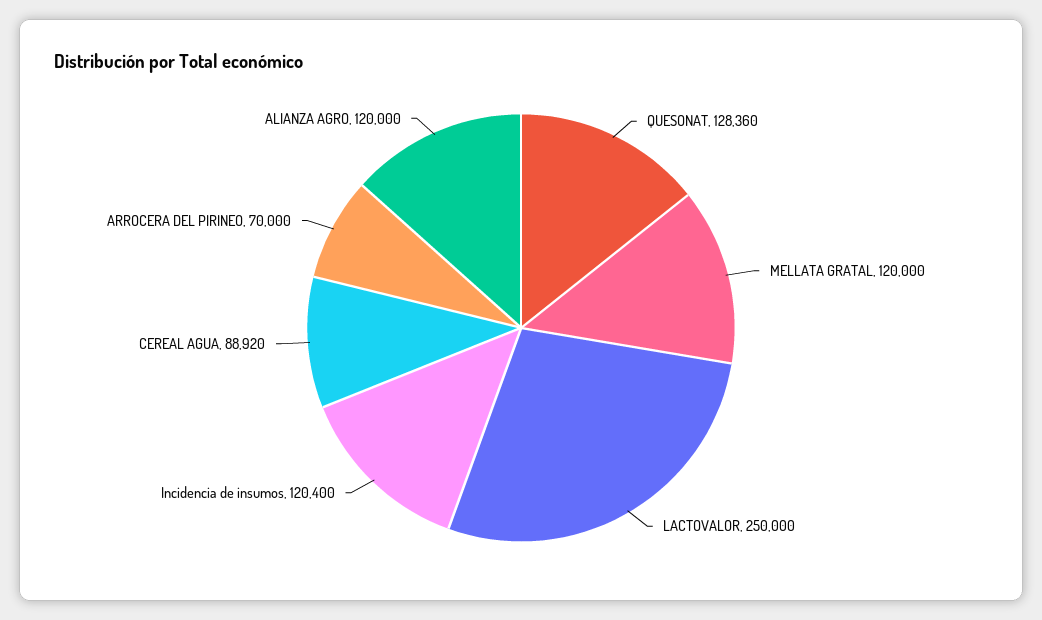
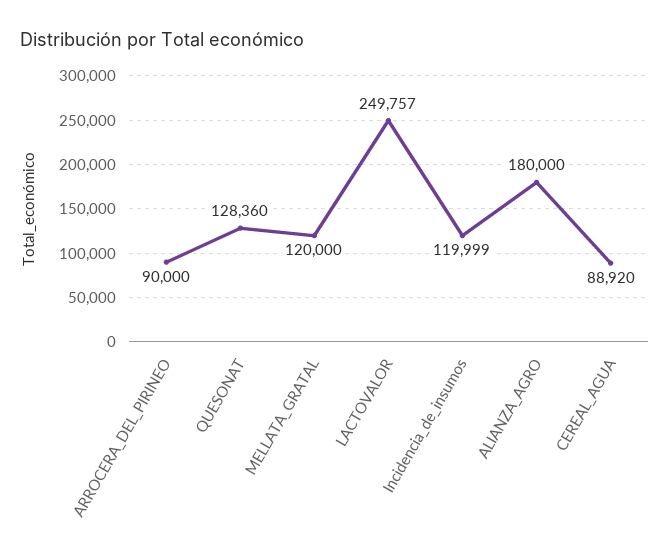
LACTOVALOR: 250000 -> 249757
Incidencia de insumos: 120400 -> 119999
ARROCERA DEL PIRINEO: 70000 -> 90000
ALIANZA AGRO: 120000 -> 180000

